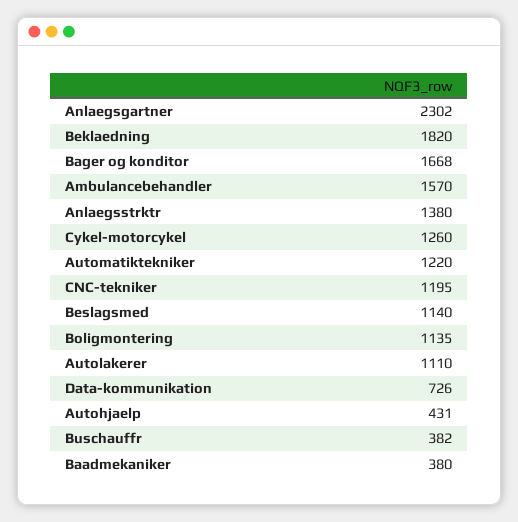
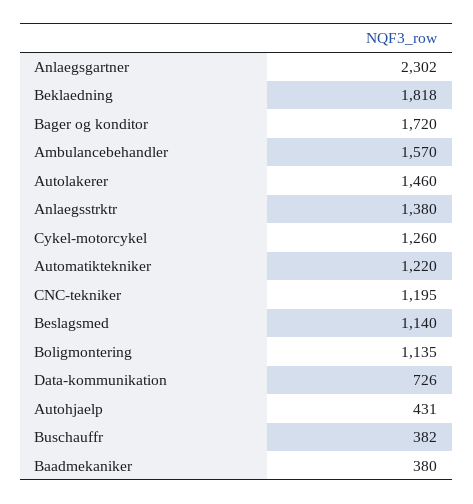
Beklaedning: 1820 -> 1818
Bager og konditor: 1668 -> 1720
Autolakerer: 1110 -> 1460

